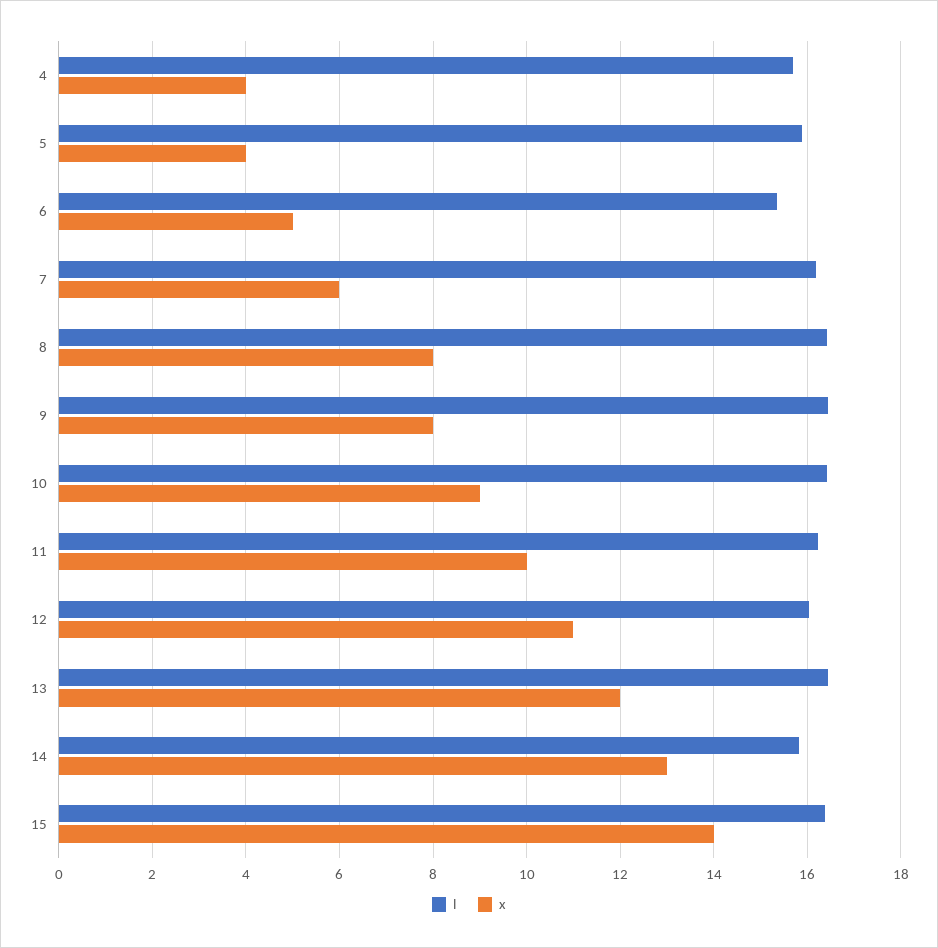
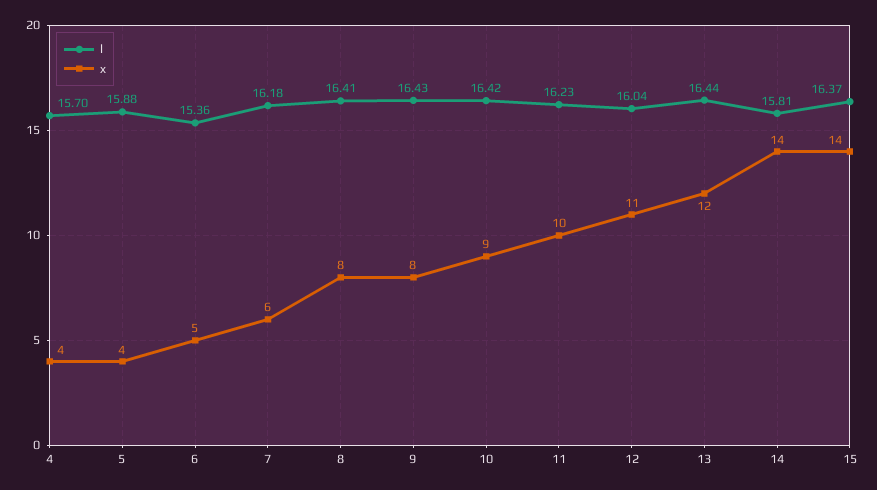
x, 14: 13 -> 14

